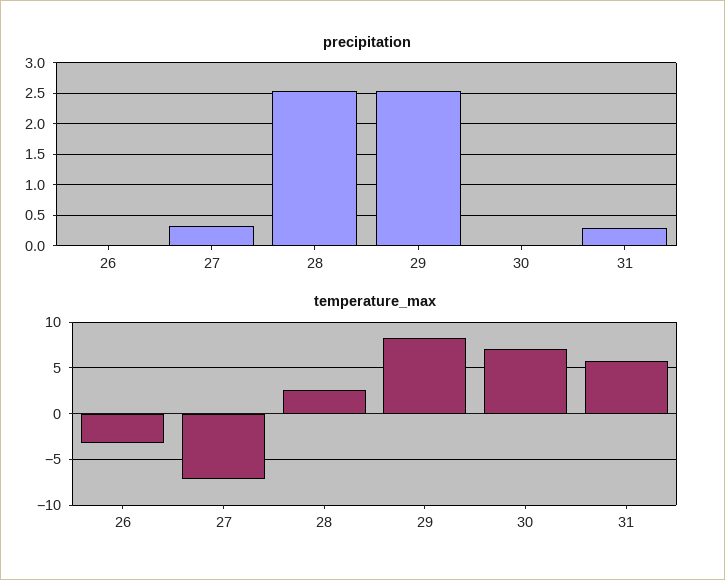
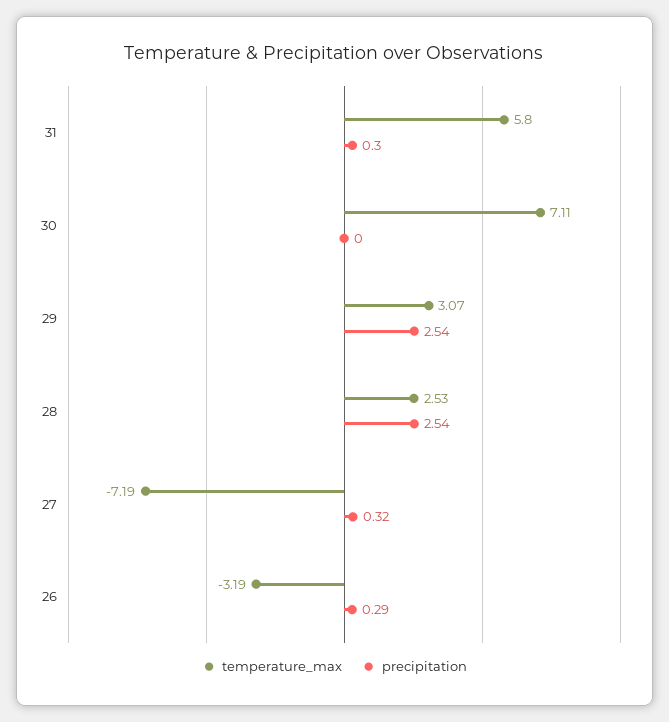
precipitation, 26: 0 -> 0.29
temperature_max, 29: 8 -> 3.07

